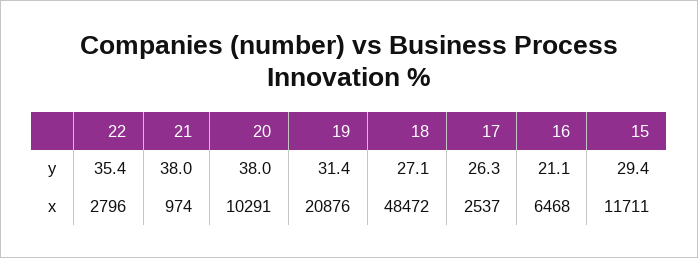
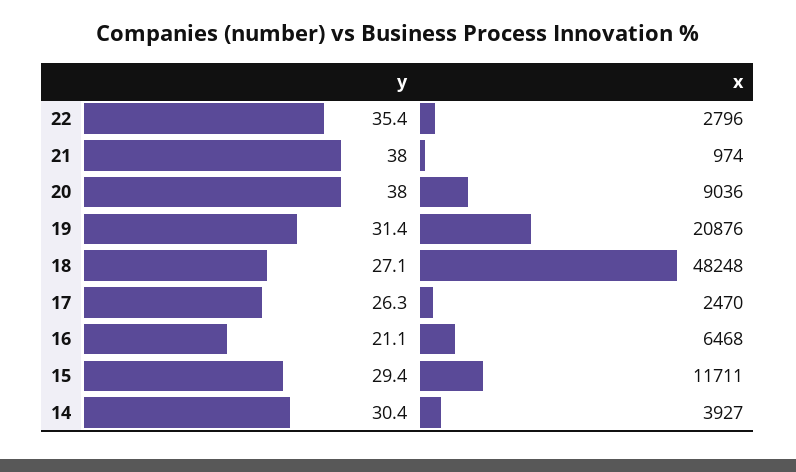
20, x: 10291 -> 9036
18, x: 48472 -> 48248
17, x: 2537 -> 2470
14, y: none -> 30.4
14, x: none -> 3927

